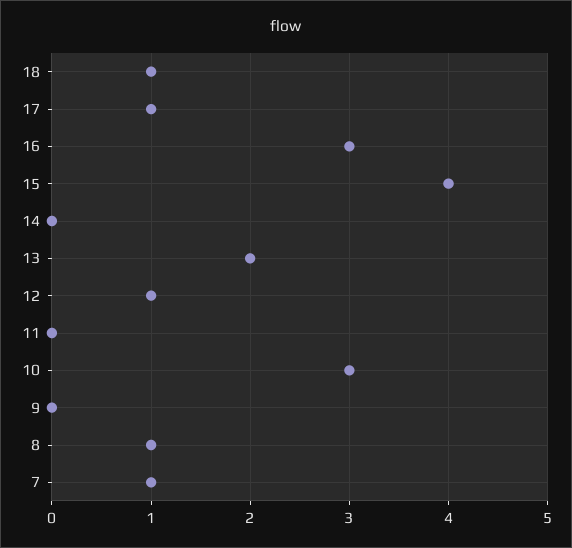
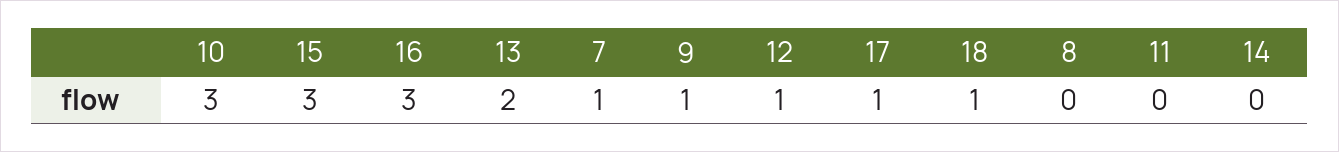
15: 4 -> 3
9: 0 -> 1
8: 1 -> 0

